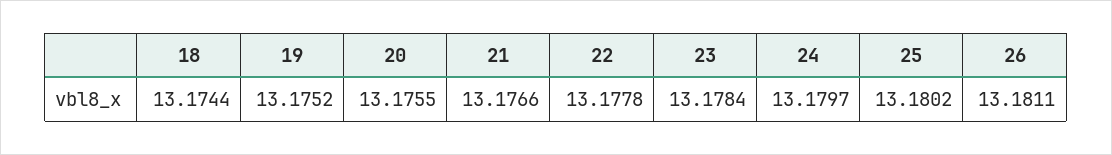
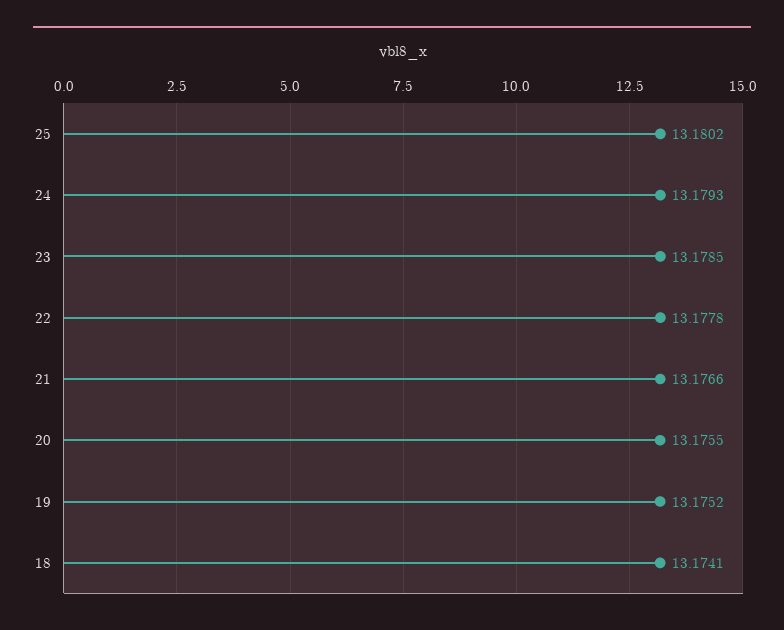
18: 13.1744 -> 13.1741
23: 13.1784 -> 13.1785
24: 13.1797 -> 13.1793
26: 13.1811 -> none

